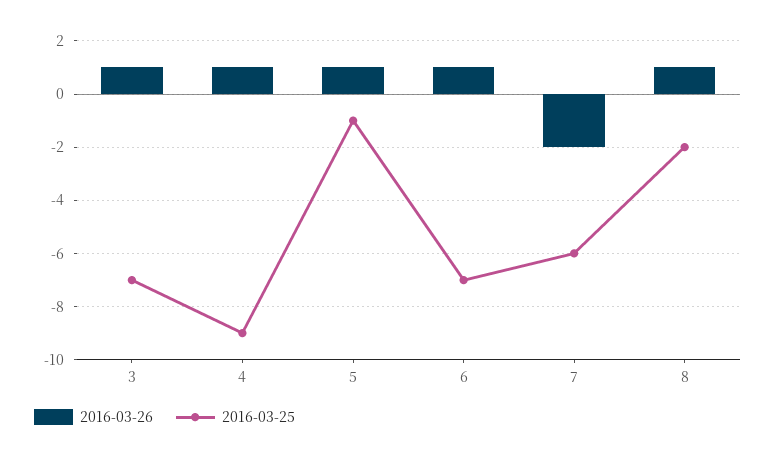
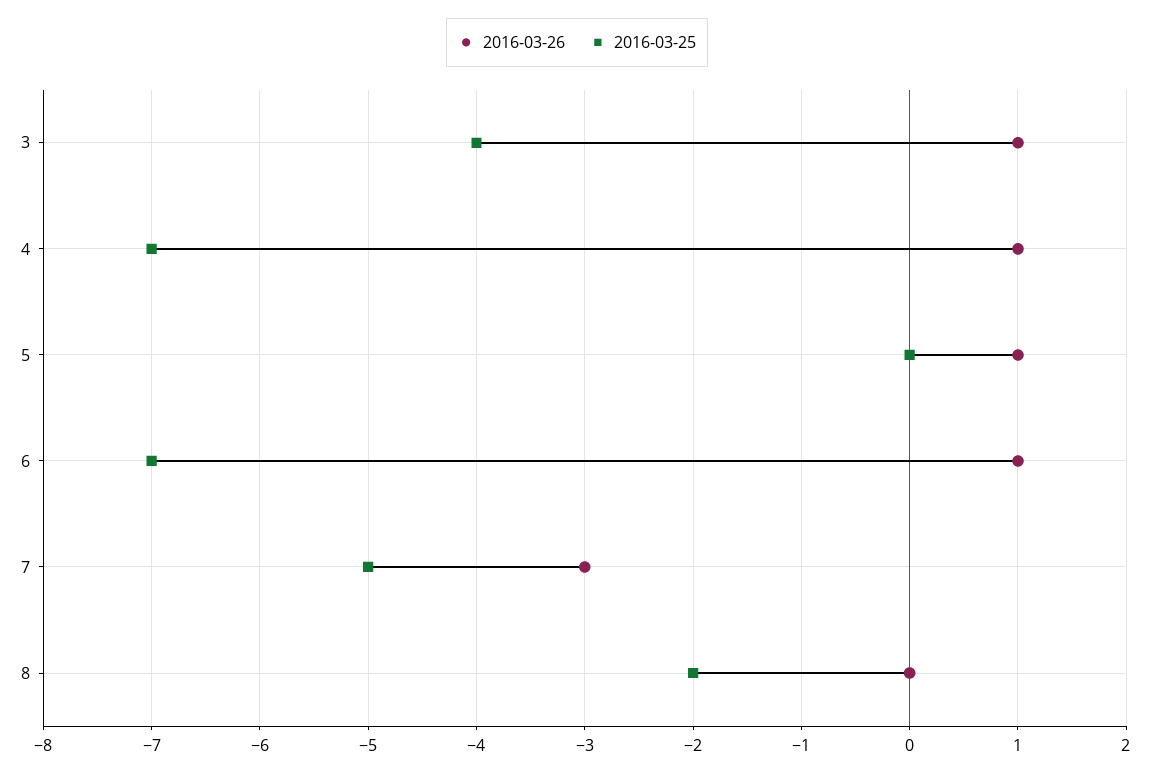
2016-03-25, 3: -7 -> -4
2016-03-25, 4: -9 -> -7
2016-03-25, 5: -1 -> 0
2016-03-26, 7: -2 -> -3
2016-03-25, 7: -6 -> -5
2016-03-26, 8: 1 -> 0

